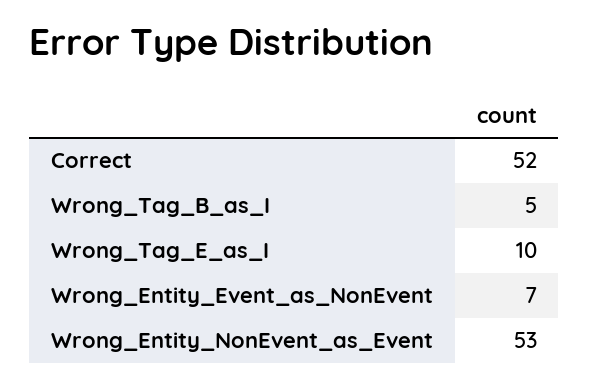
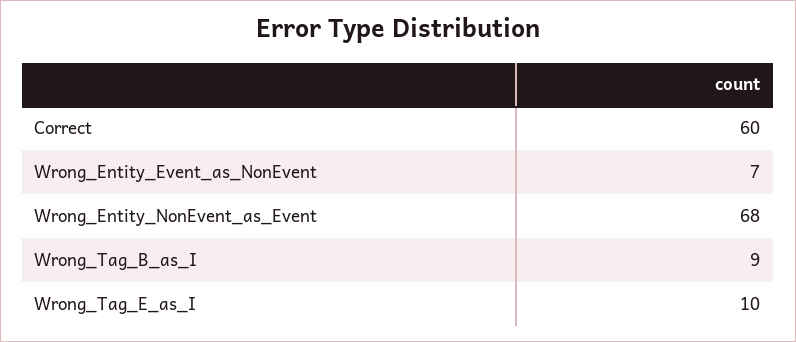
Correct: 52 -> 60
Wrong_Tag_B_as_I: 5 -> 9
Wrong_Entity_NonEvent_as_Event: 53 -> 68

